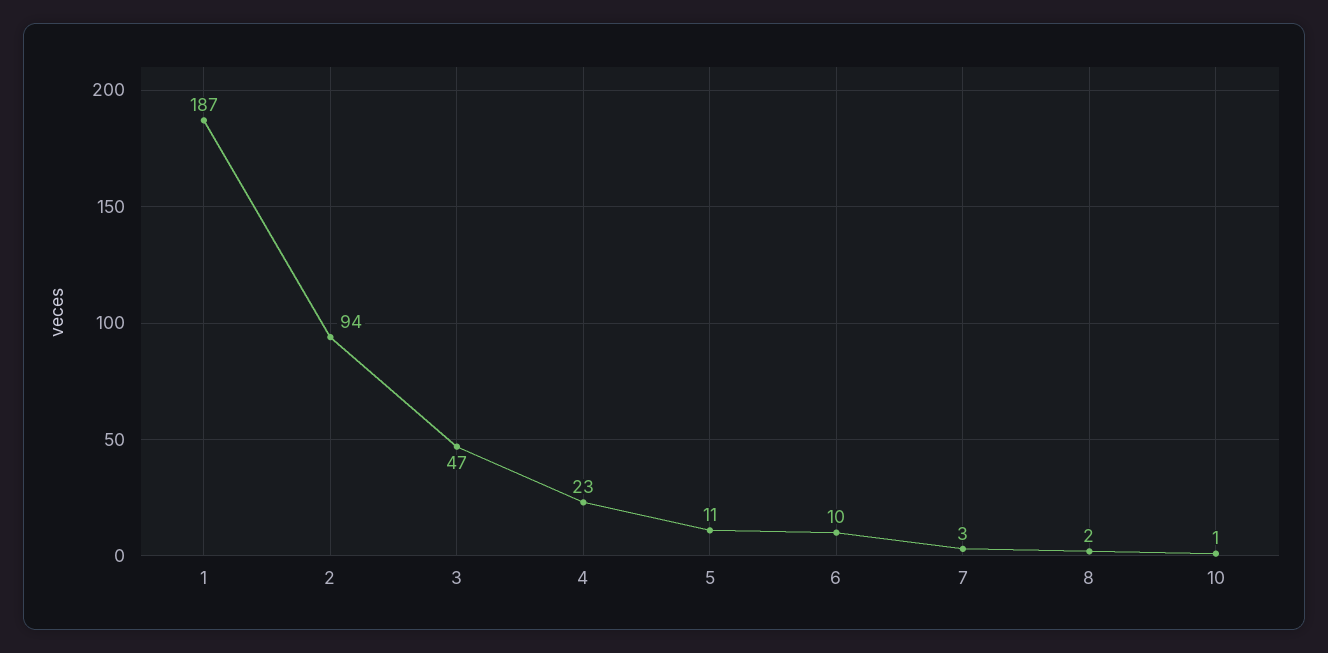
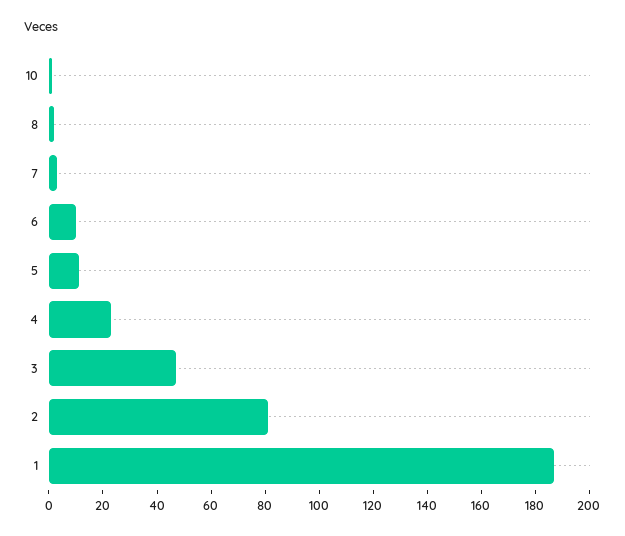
2: 94 -> 80

